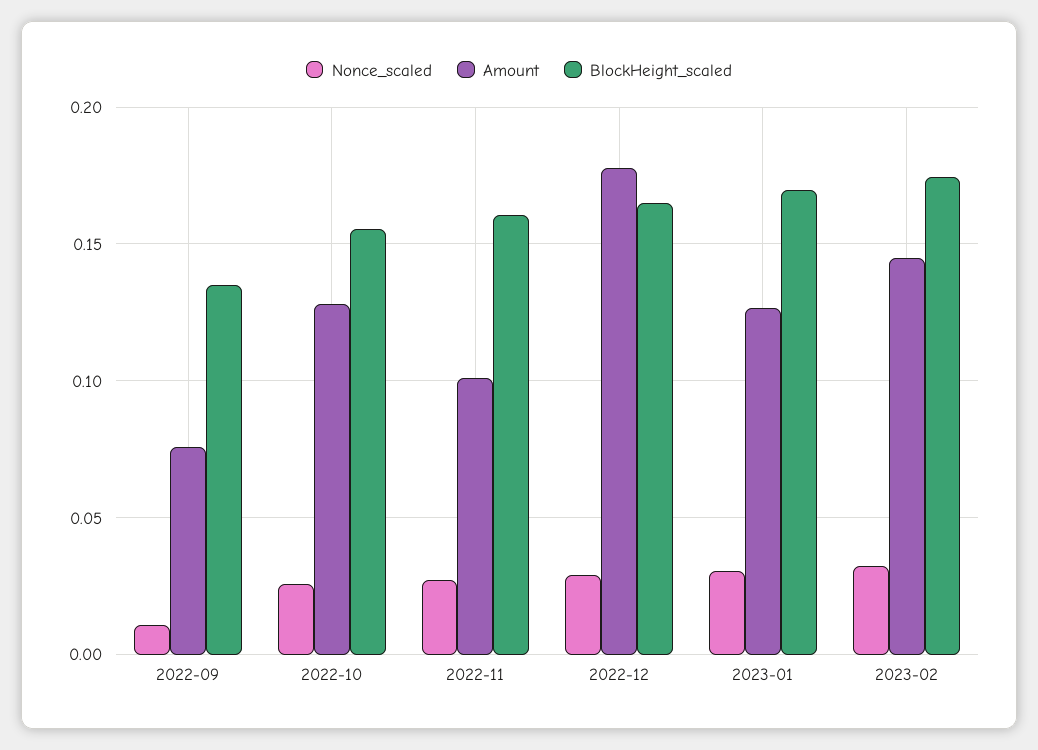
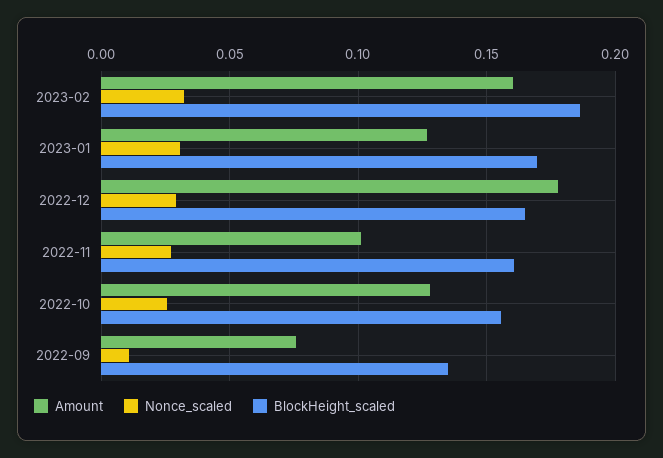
Amount, 2023-02: 0.145 -> 0.16
BlockHeight_scaled, 2023-02: 0.175 -> 0.185

